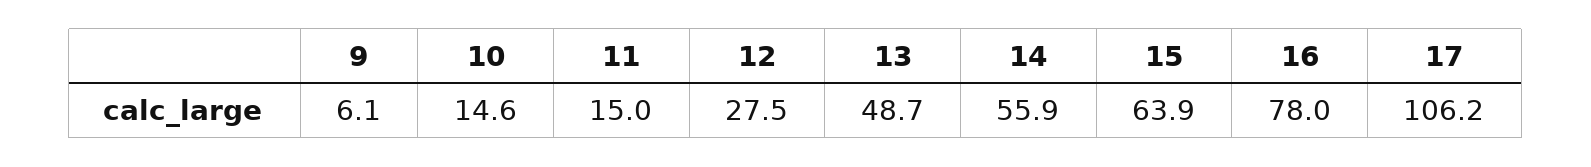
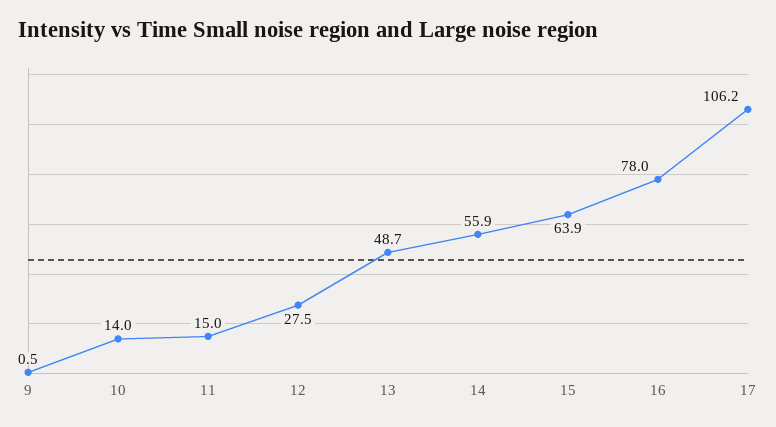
9: 6.1 -> 0.5
10: 14.6 -> 14

